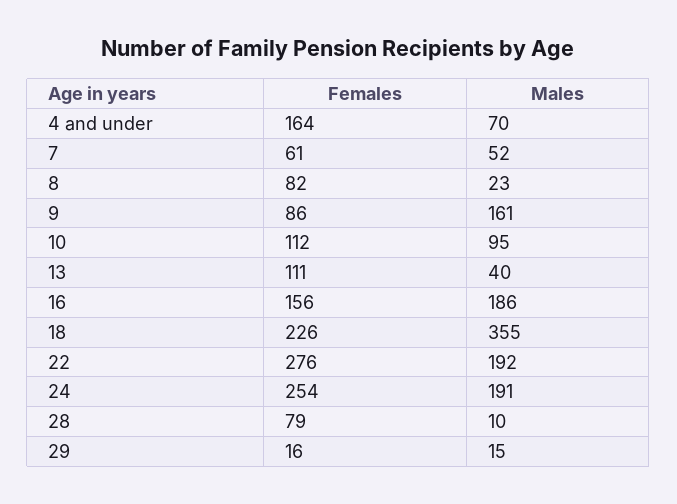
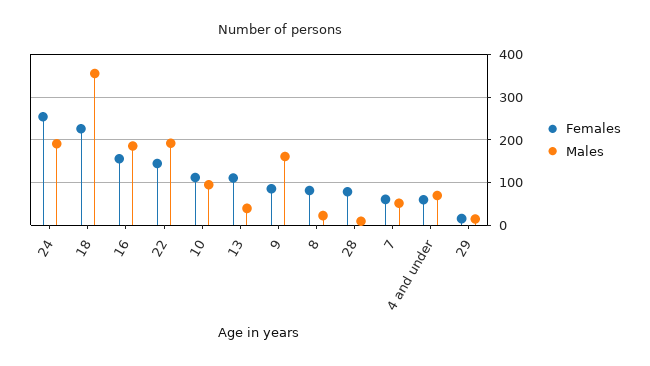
Females, 4 and under: 164 -> 60
Females, 22: 276 -> 140

